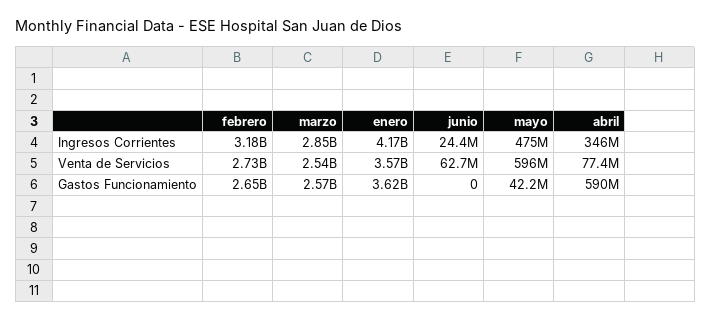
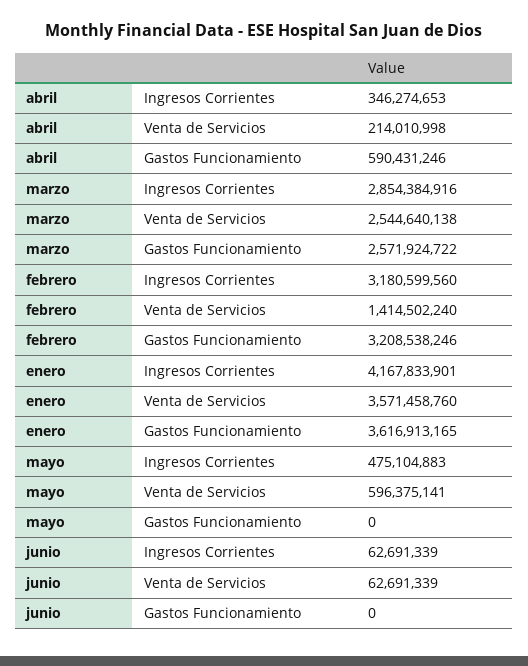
junio, Ingresos Corrientes: 24400000 -> 62691339
febrero, Venta de Servicios: 2730000000 -> 1414502240
abril, Venta de Servicios: 77400000 -> 214010998
febrero, Gastos Funcionamiento: 2650000000 -> 3208538246
mayo, Gastos Funcionamiento: 42200000 -> 0

